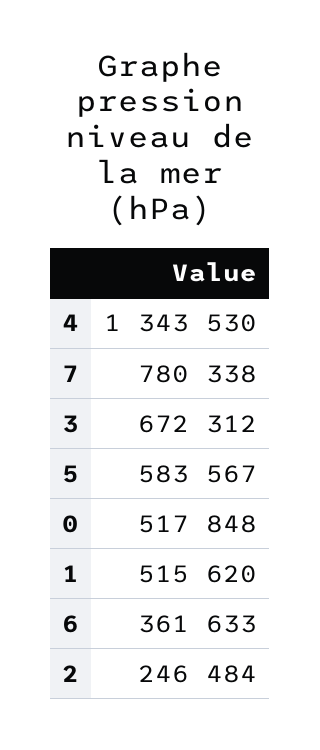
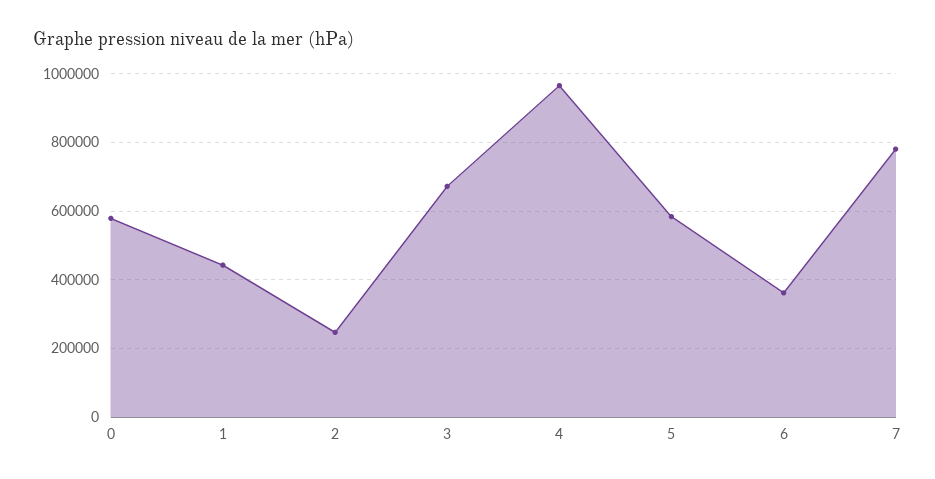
4: 1343530 -> 960000
0: 517848 -> 580000
1: 515620 -> 440000

